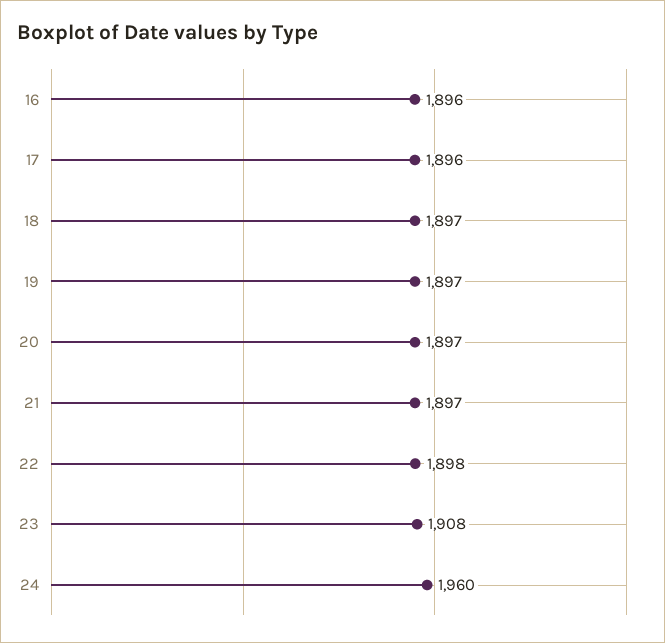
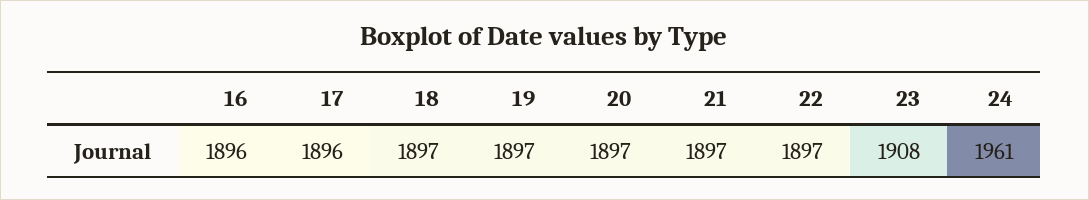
22: 1898 -> 1897
24: 1960 -> 1961

